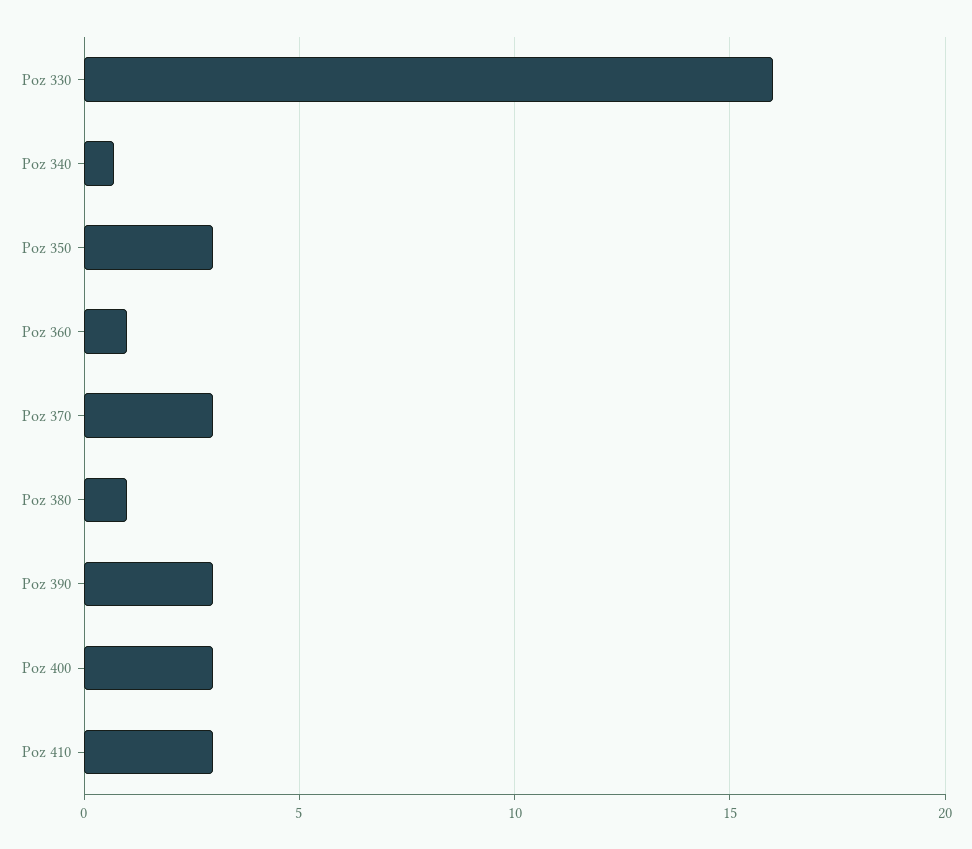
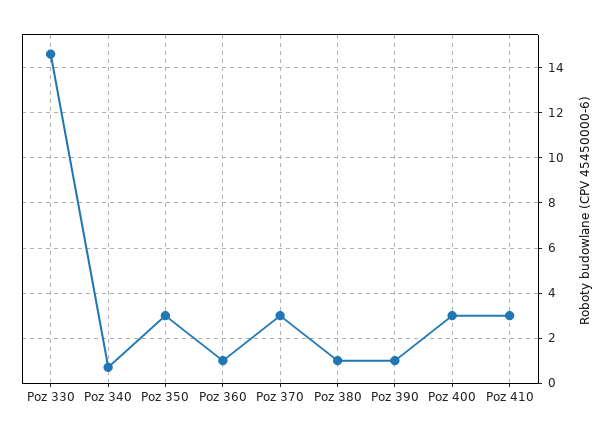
Poz 330: 16 -> 14.5
Poz 390: 3 -> 1

